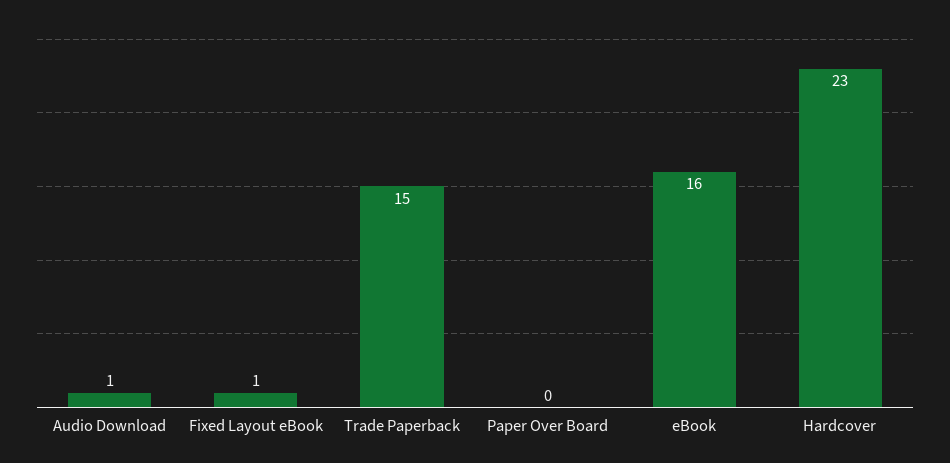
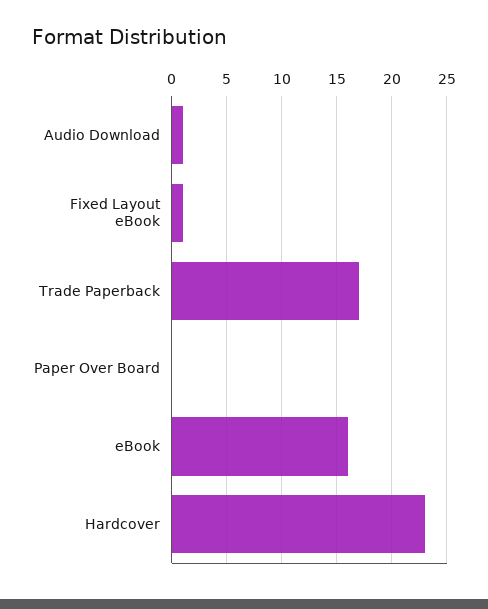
Trade Paperback: 15 -> 17

